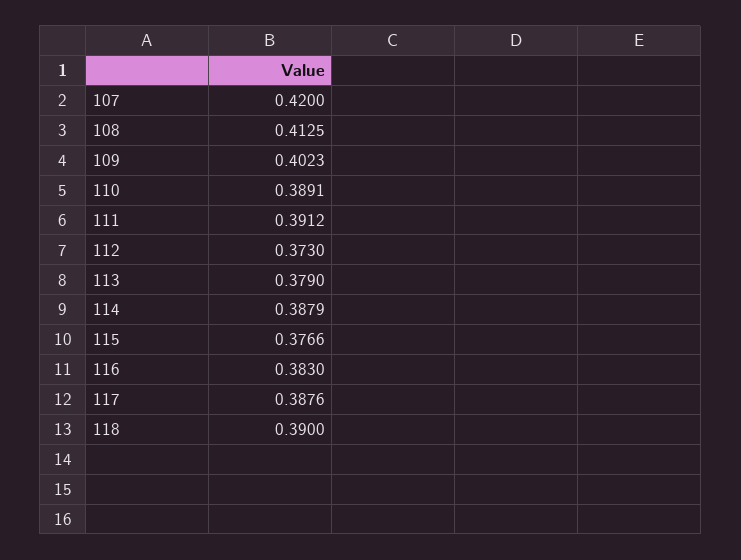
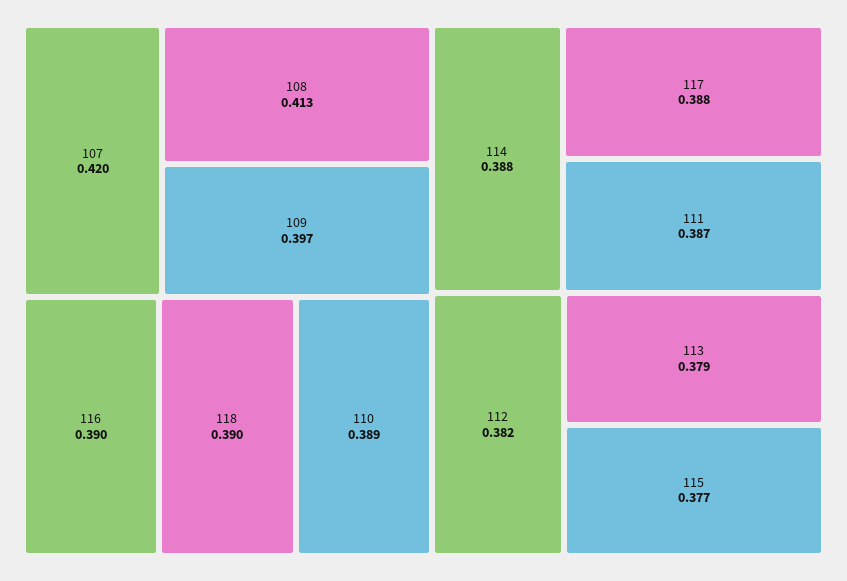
109: 0.4023 -> 0.397
111: 0.3912 -> 0.387
112: 0.373 -> 0.382
116: 0.383 -> 0.39

